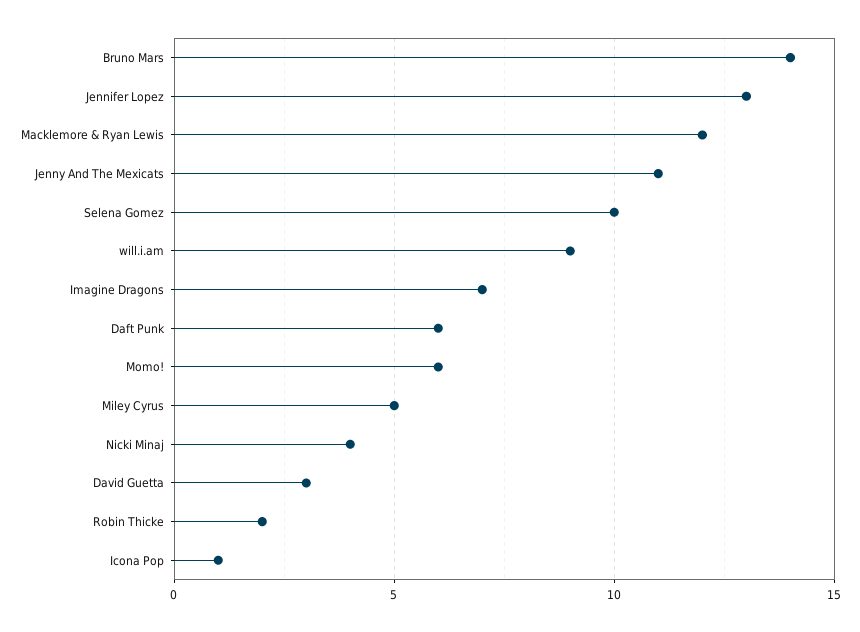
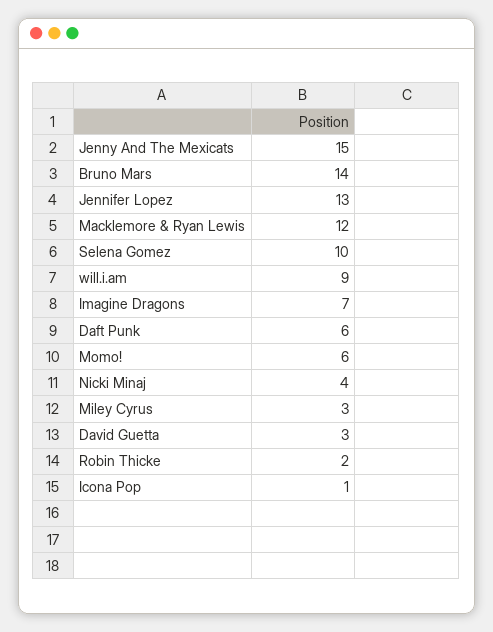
Jenny And The Mexicats: 11 -> 15
Miley Cyrus: 5 -> 3

